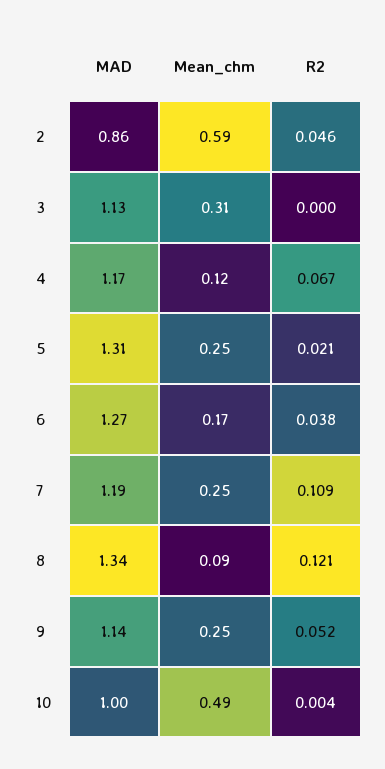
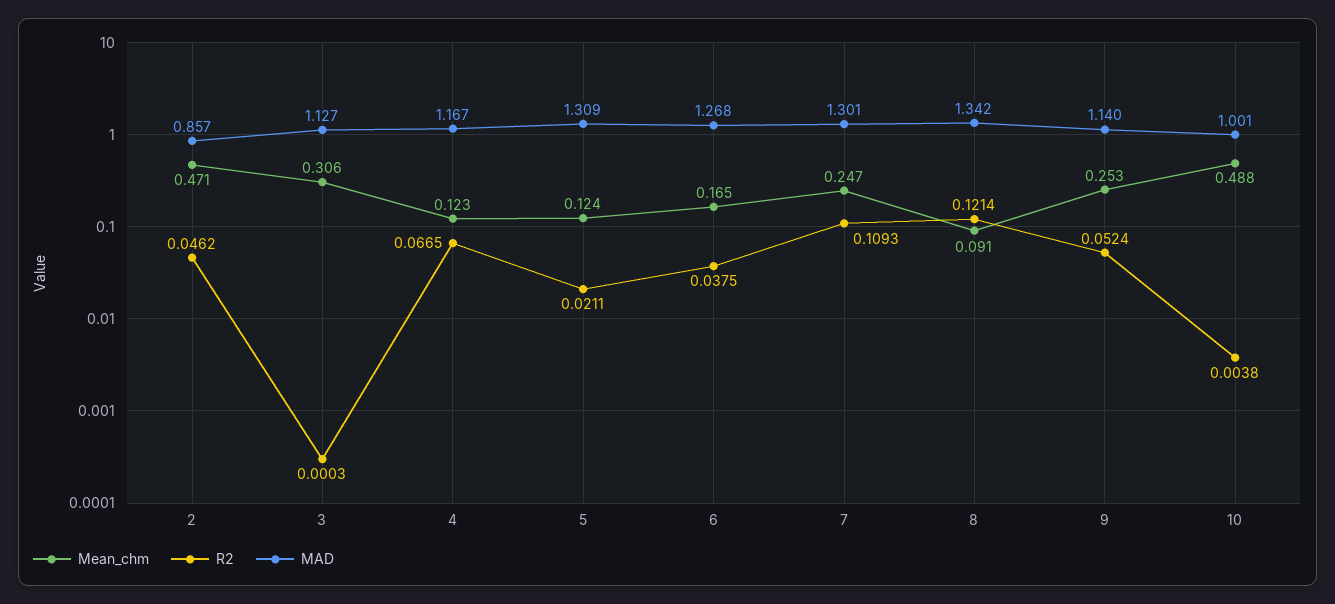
Mean_chm, 2: 0.59 -> 0.471
Mean_chm, 5: 0.25 -> 0.124
MAD, 7: 1.19 -> 1.301

